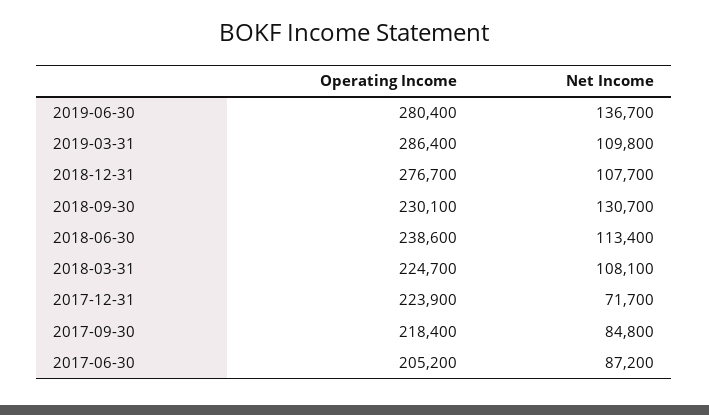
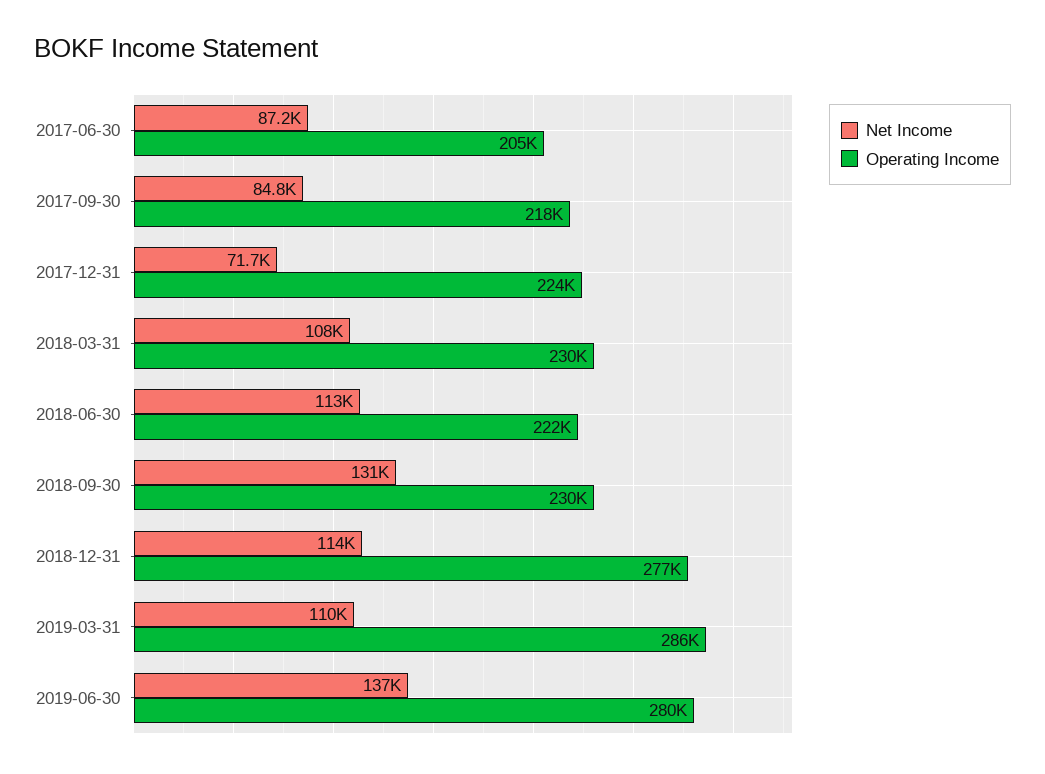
Net Income, 2018-12-31: 107700 -> 114000
Operating Income, 2018-06-30: 238600 -> 222000
Operating Income, 2018-03-31: 224700 -> 230000

